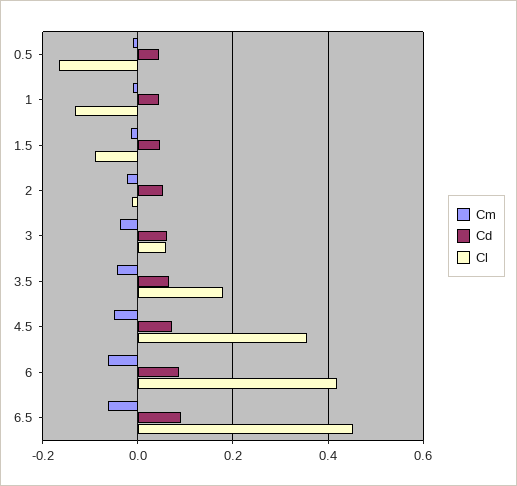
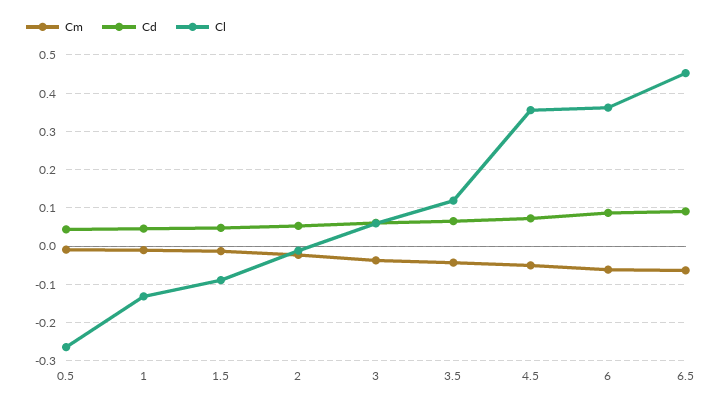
Cl, 0.5: -0.16 -> -0.26
Cl, 3.5: 0.18 -> 0.12
Cl, 6: 0.42 -> 0.36

